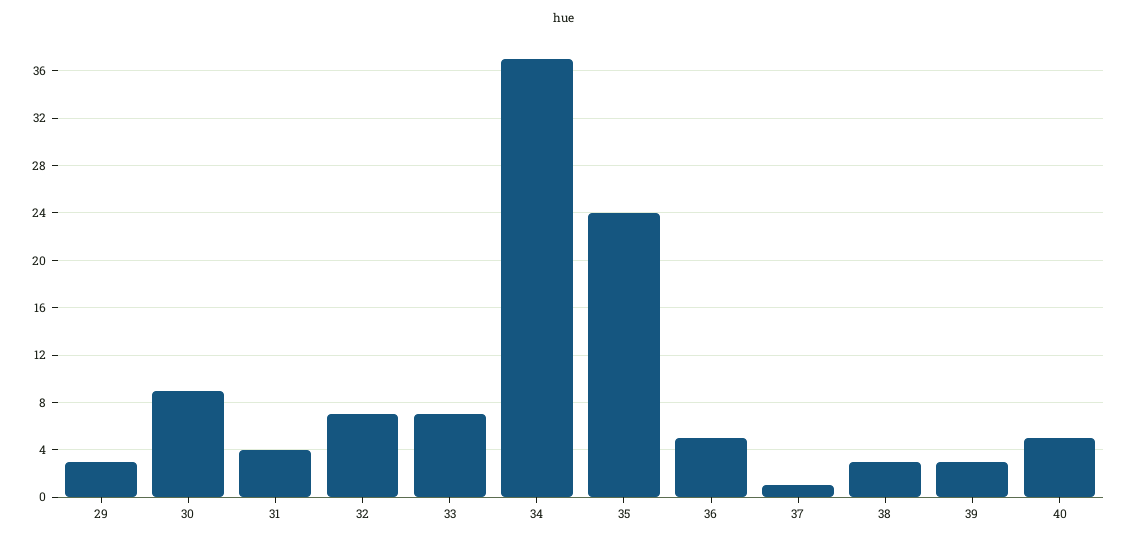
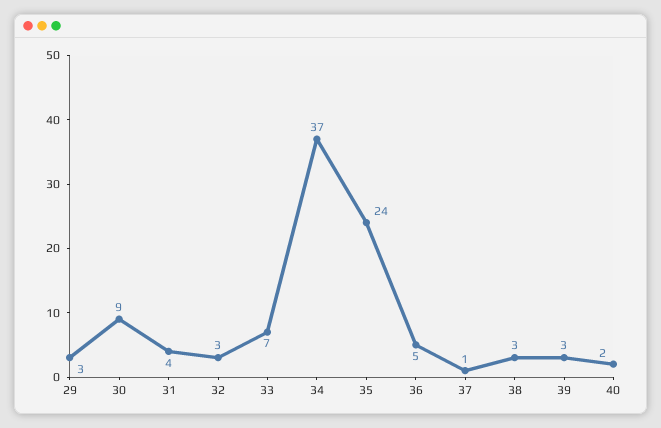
32: 7 -> 3
40: 5 -> 2

